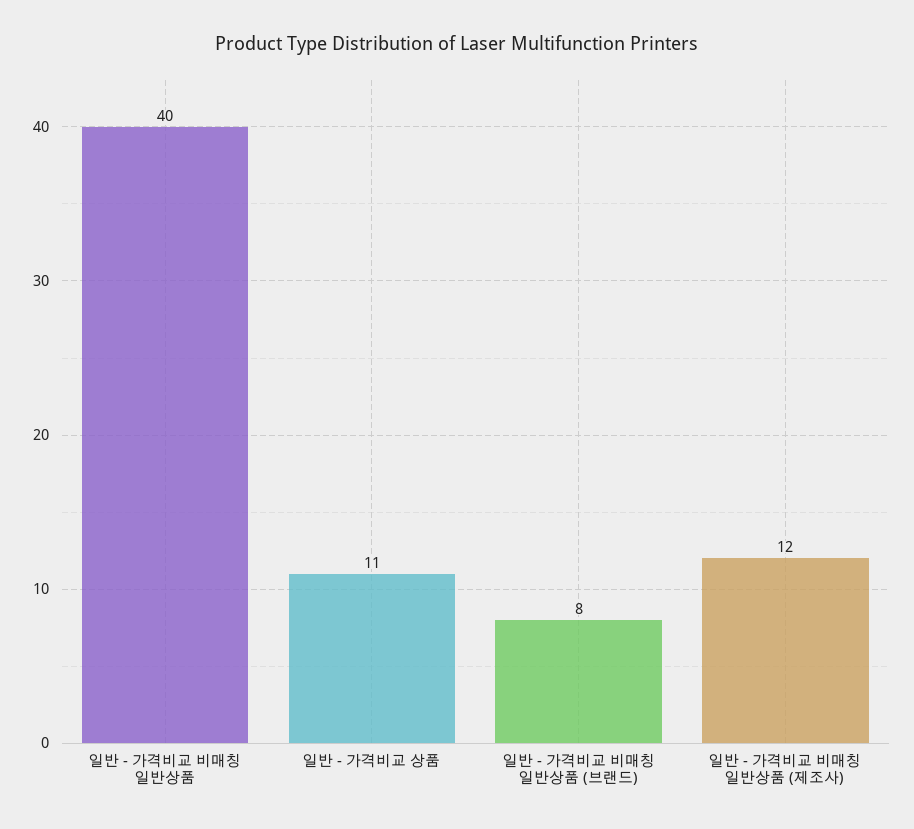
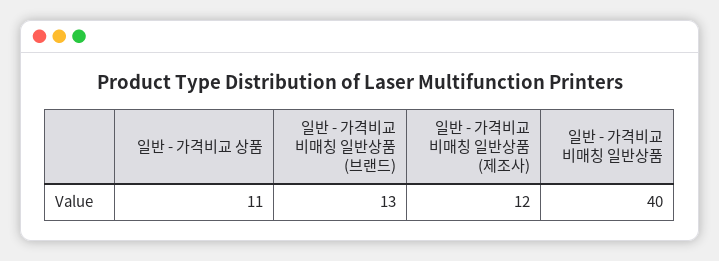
일반 - 가격비교 비매칭 일반상품 (브랜드): 8 -> 13

